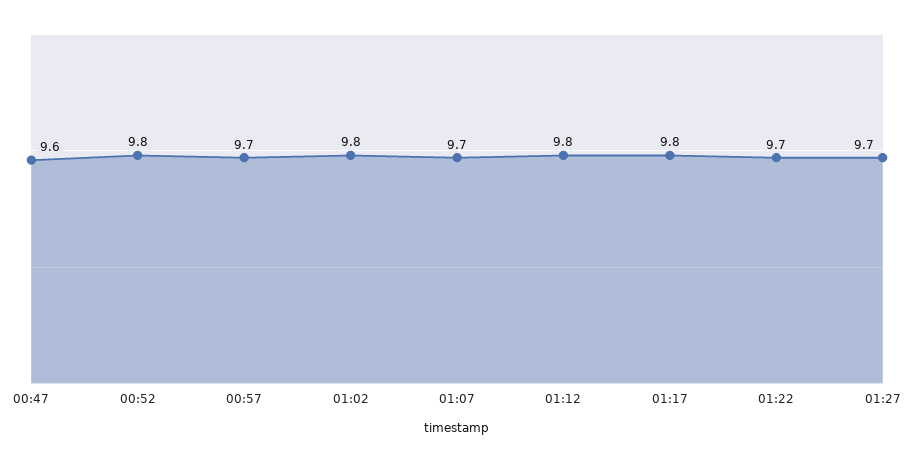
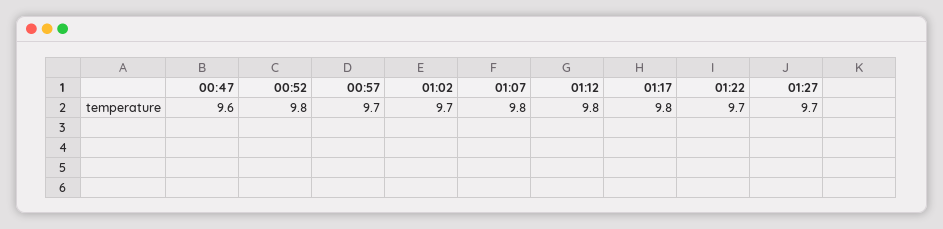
01:02: 9.8 -> 9.7
01:07: 9.7 -> 9.8

